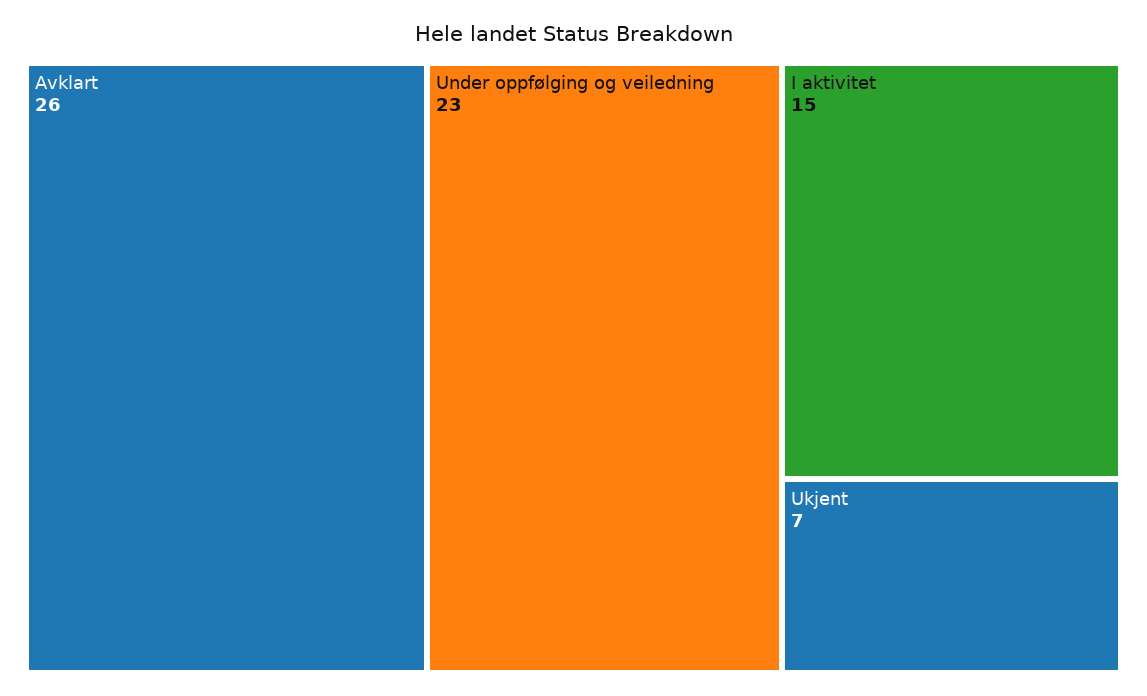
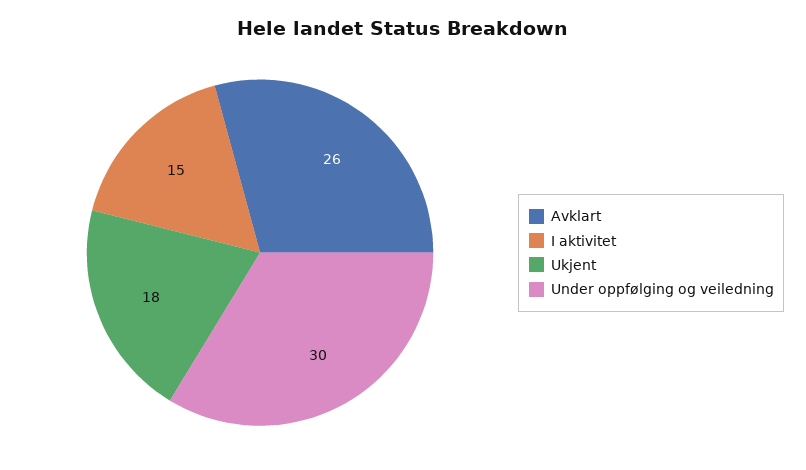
Under oppfølging og veiledning: 23 -> 30
Ukjent: 7 -> 18

